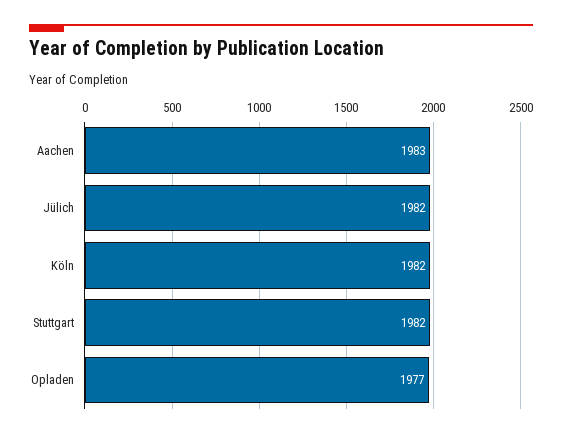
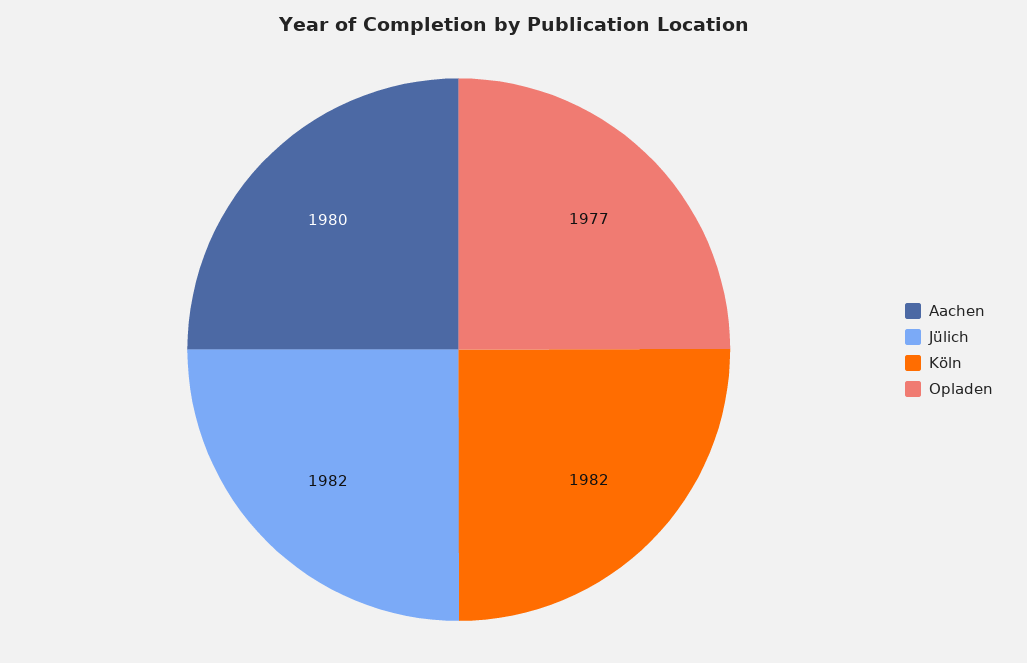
Aachen: 1983 -> 1980
Stuttgart: 1982 -> none

